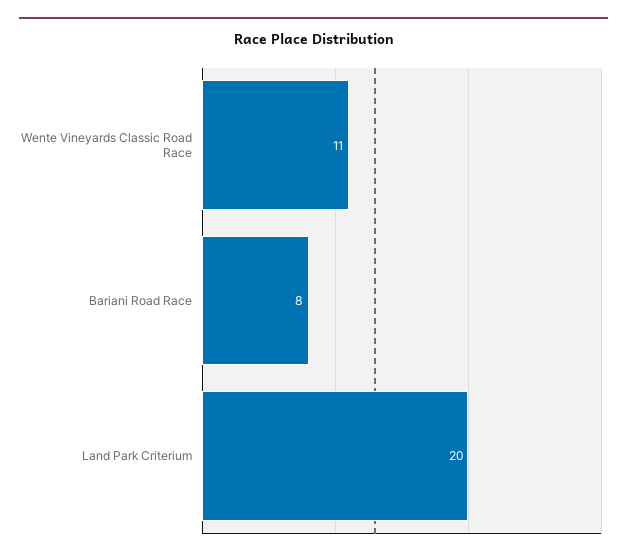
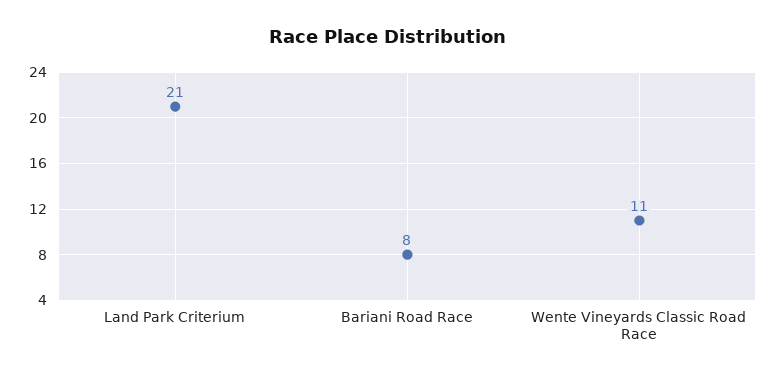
Land Park Criterium: 20 -> 21

